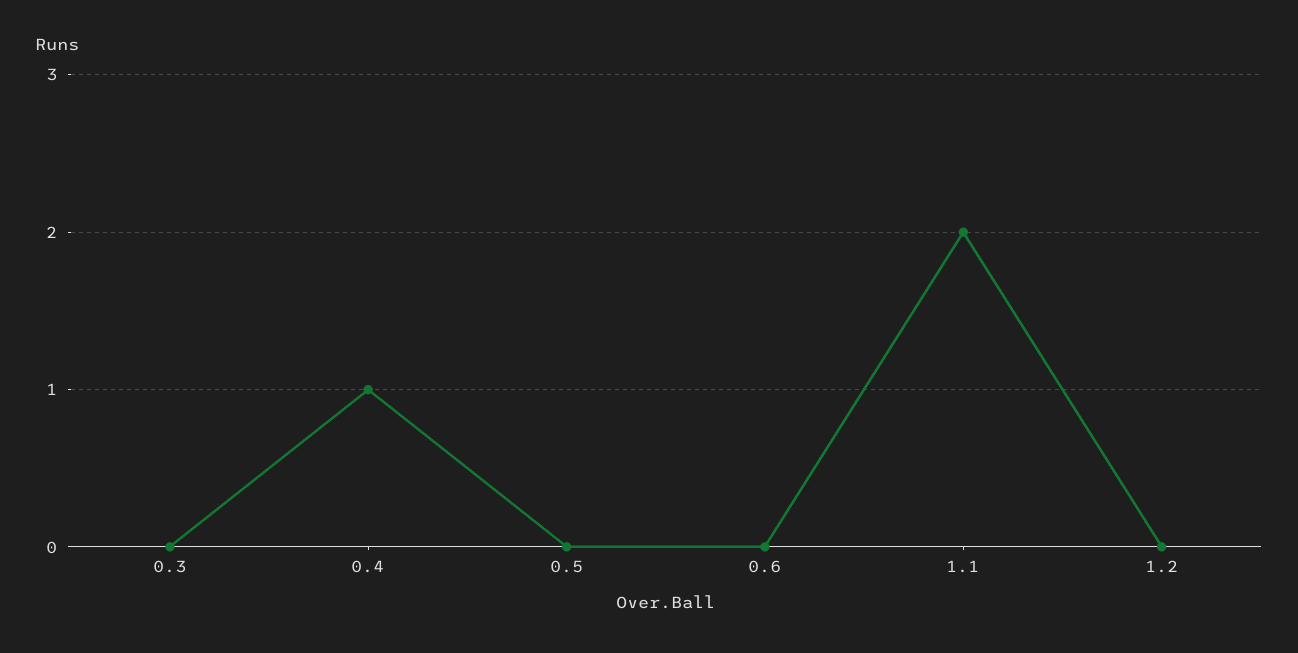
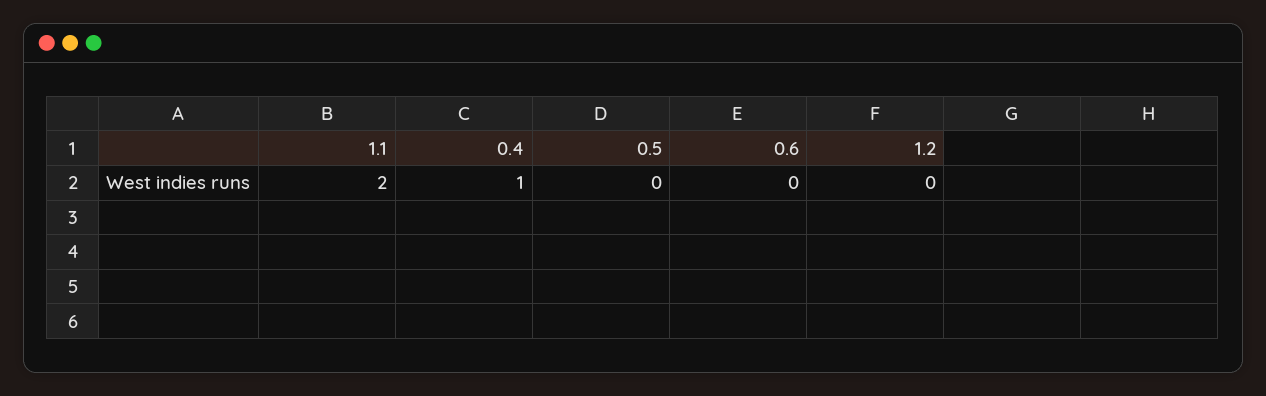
0.3: 0 -> none

